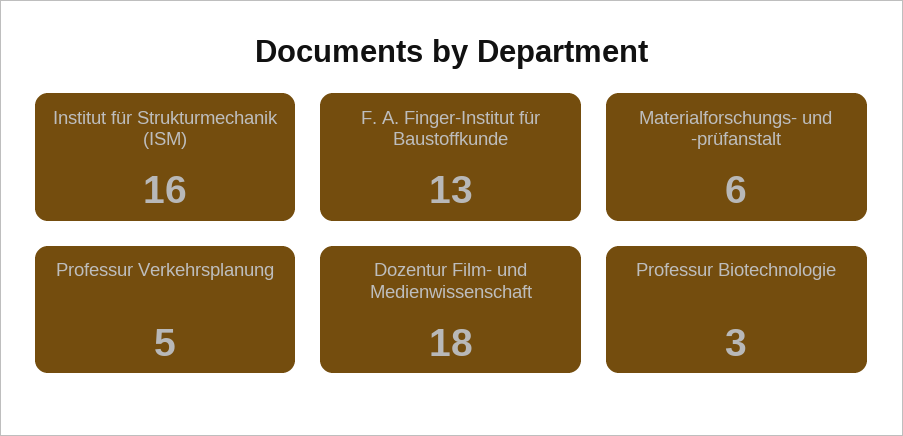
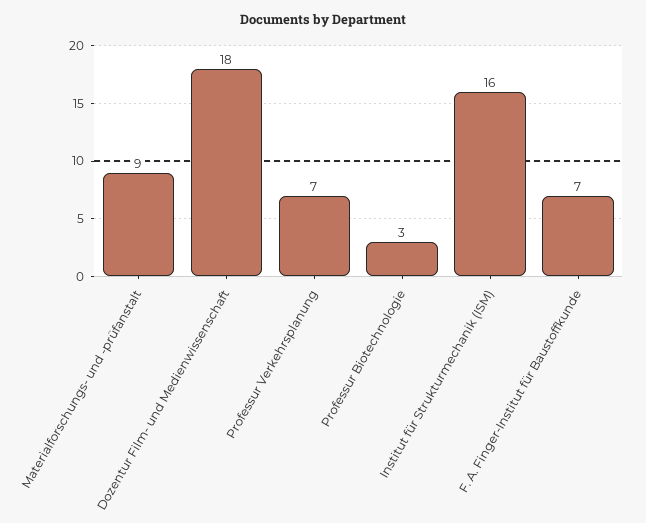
F. A. Finger-Institut für Baustoffkunde: 13 -> 7
Materialforschungs- und -prüfanstalt: 6 -> 9
Professur Verkehrsplanung: 5 -> 7

